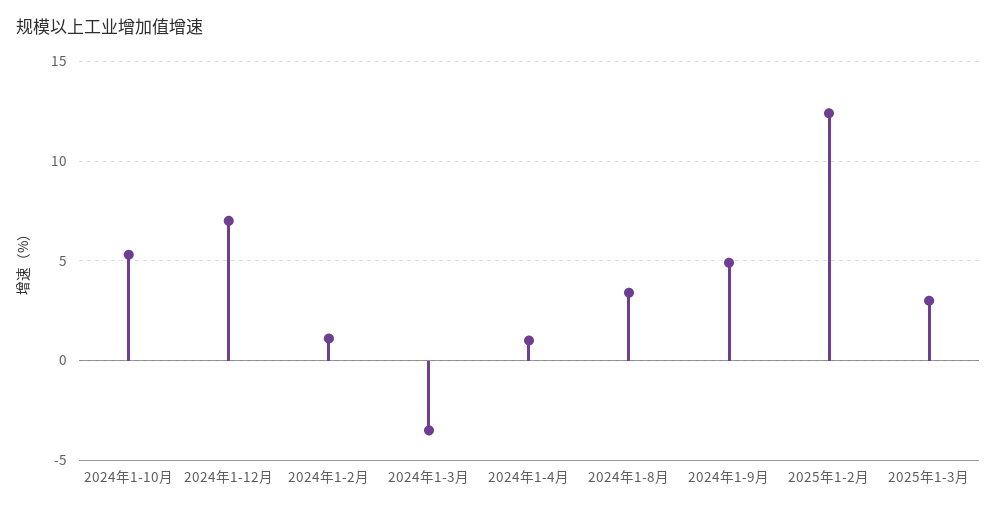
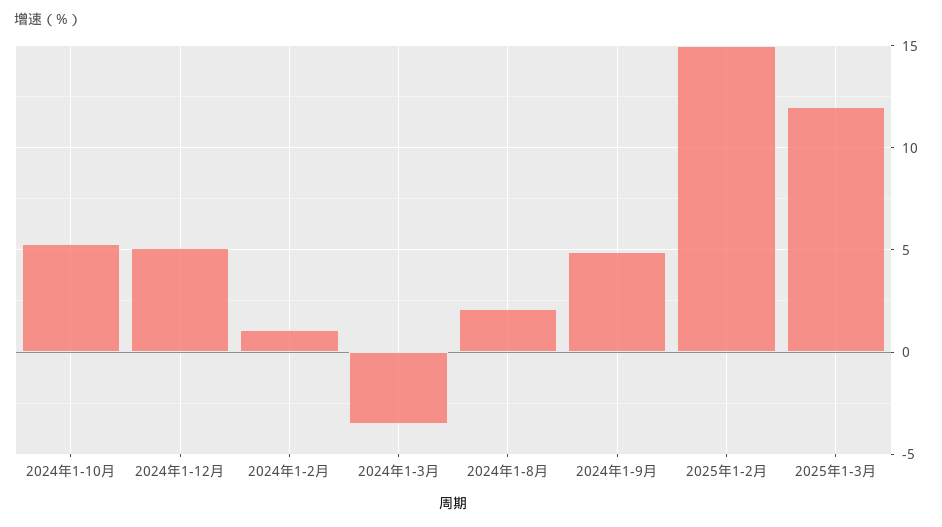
2024年1-12月: 7 -> 5
2024年1-4月: 1 -> none
2024年1-8月: 3.5 -> 2
2025年1-2月: 12.5 -> 15
2025年1-3月: 3 -> 12

